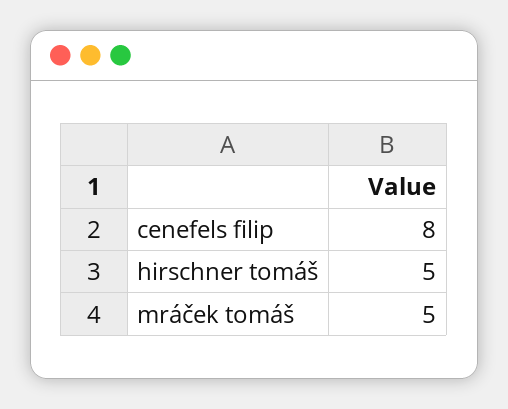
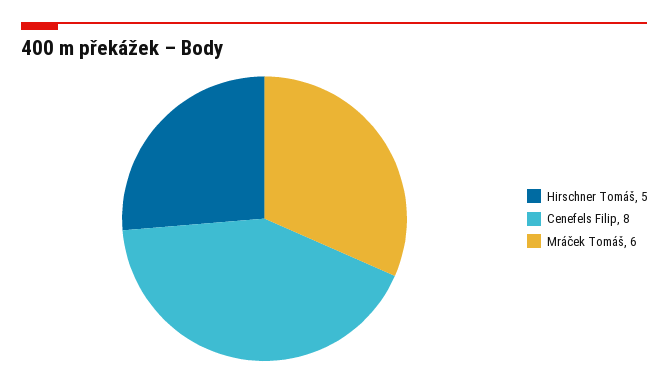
mráček tomáš: 5 -> 6

